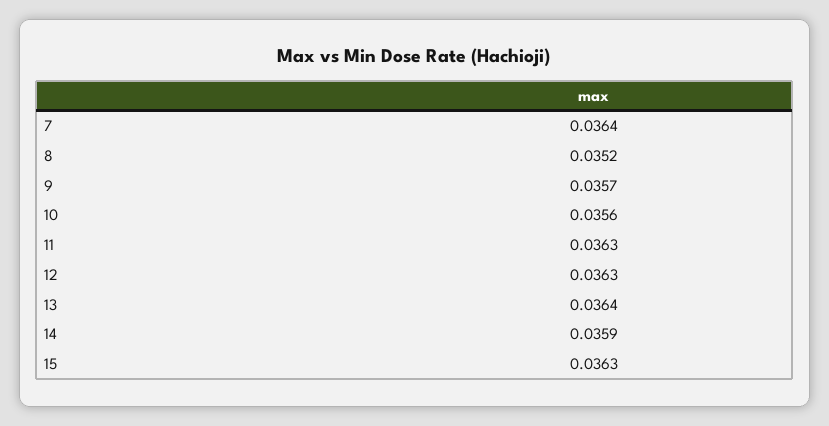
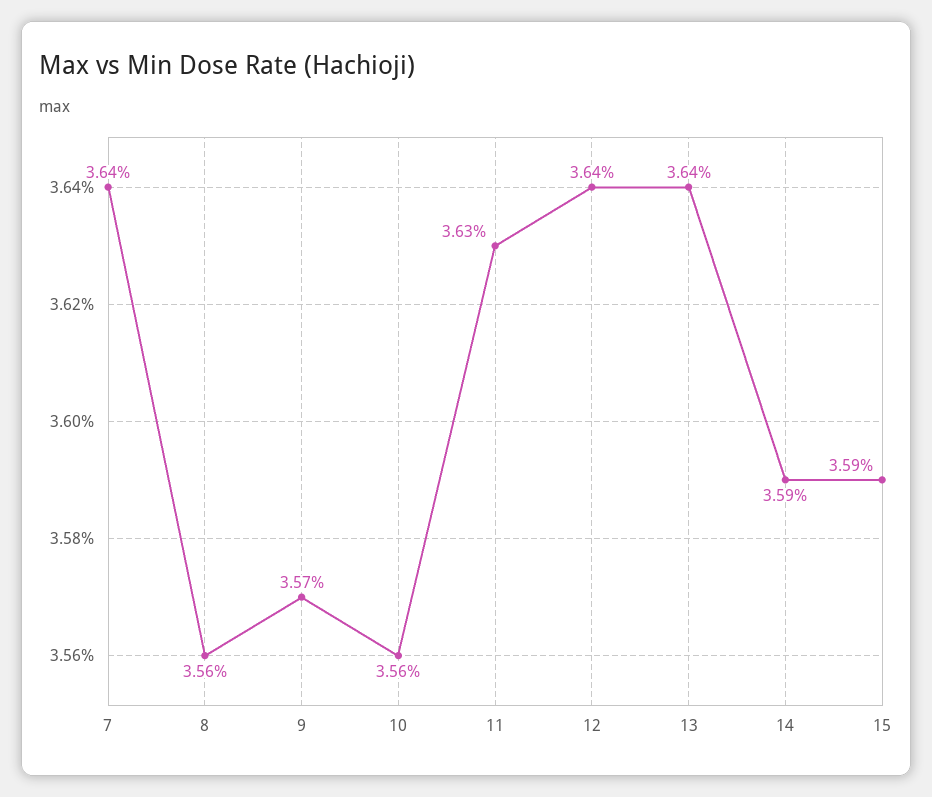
8: 0.0352 -> 0.0356
12: 0.0363 -> 0.0364
15: 0.0363 -> 0.0359

